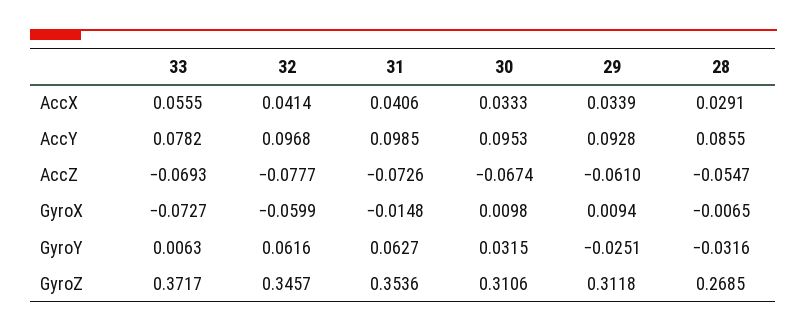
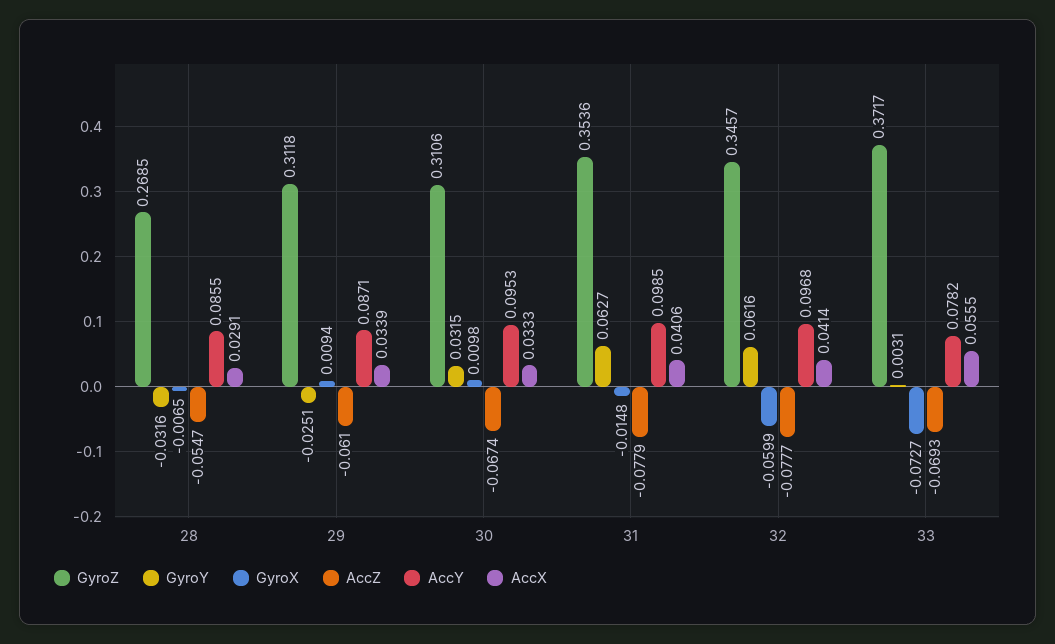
AccY, 29: 0.0928 -> 0.0871
AccZ, 31: -0.0726 -> -0.0779
GyroY, 33: 0.0063 -> 0.0031

